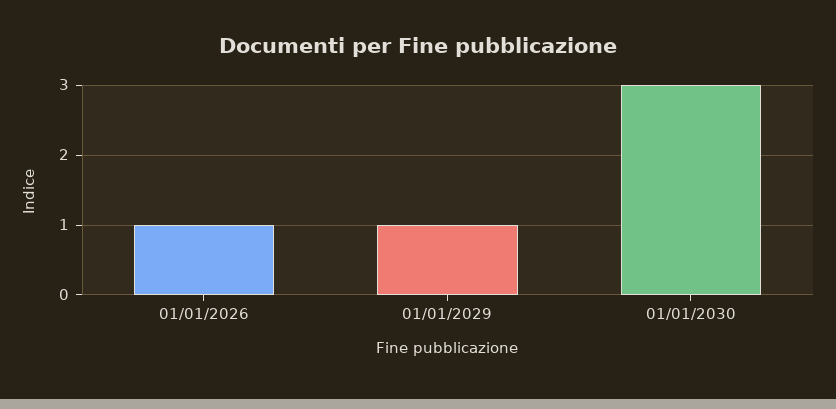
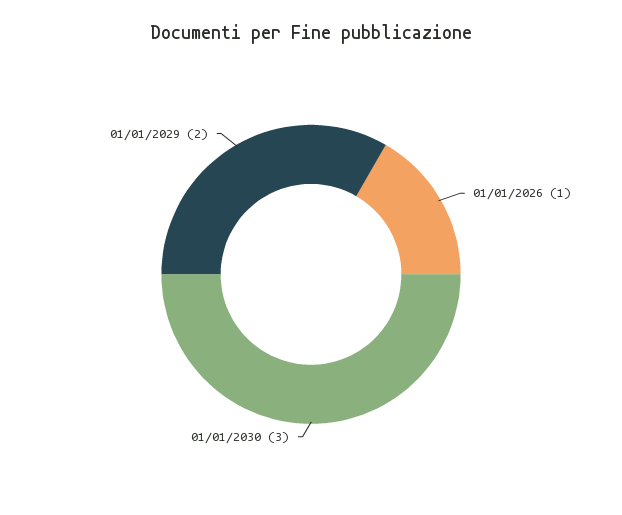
01/01/2029: 1 -> 2

